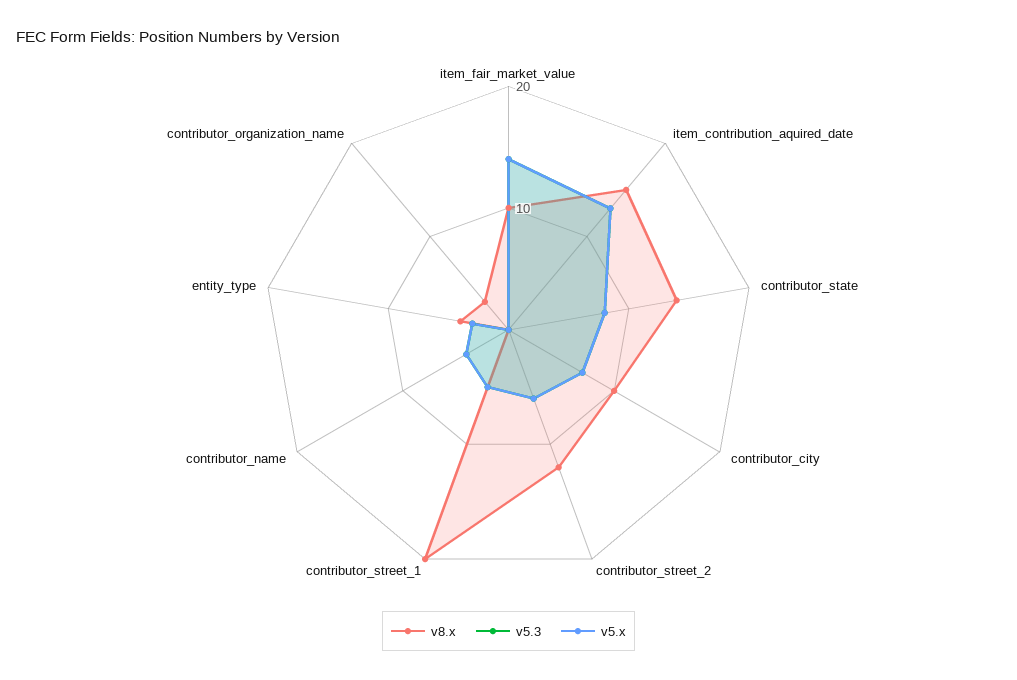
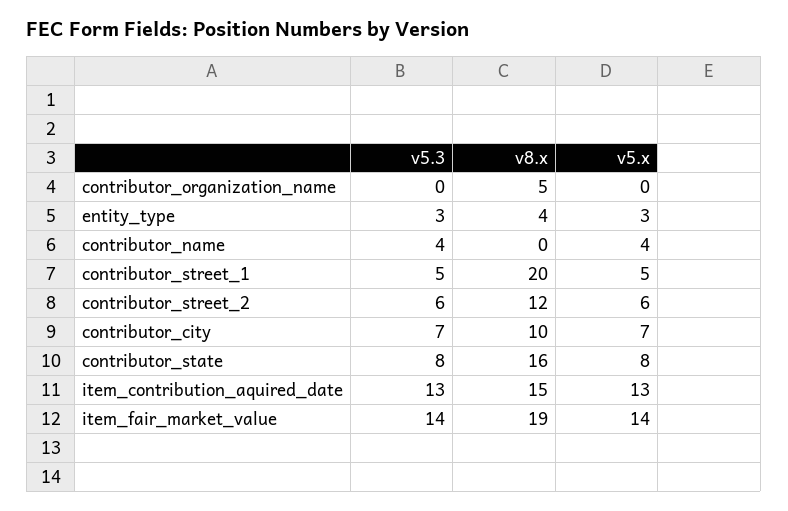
v8.x, item_fair_market_value: 10 -> 19
v8.x, contributor_state: 14 -> 16
v8.x, contributor_organization_name: 3 -> 5

